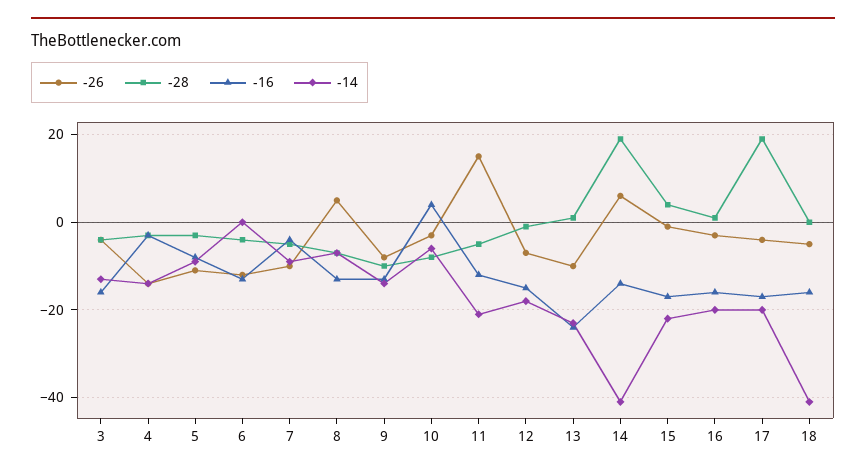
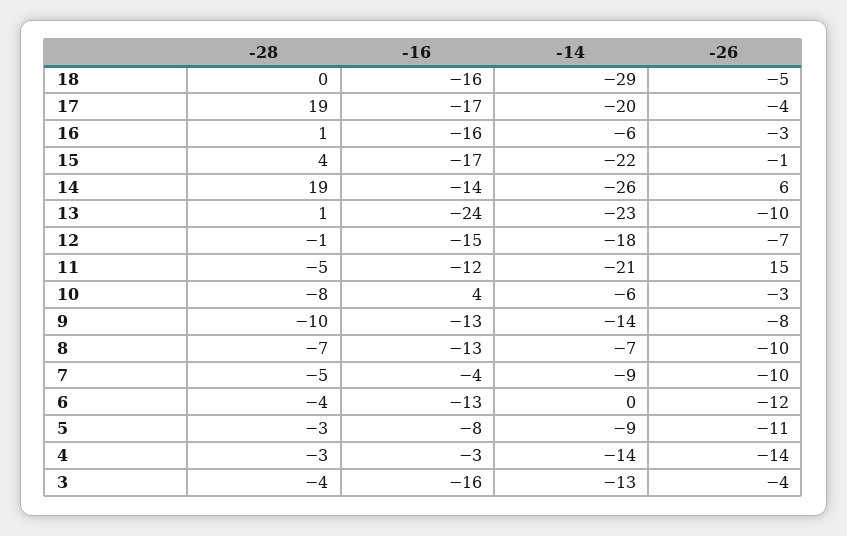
-26, 8: 5 -> -10
-14, 14: -40 -> -26
-14, 16: -20 -> -6
-14, 18: -40 -> -29

